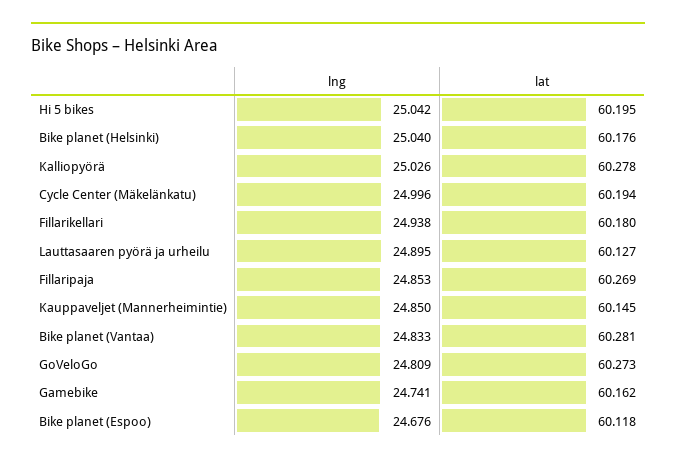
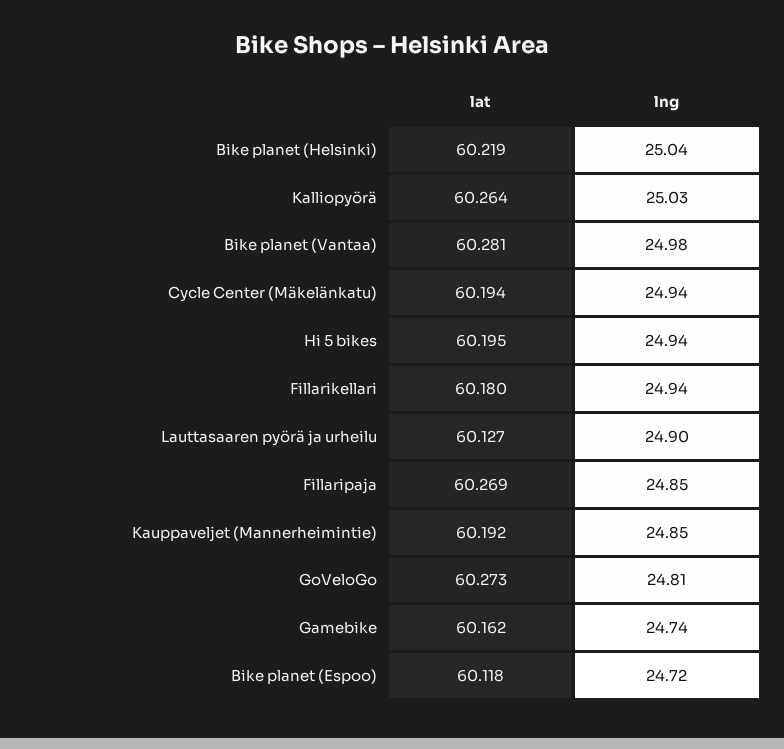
lng, Hi 5 bikes: 25.042 -> 24.94
lat, Bike planet (Helsinki): 60.176 -> 60.219
lat, Kalliopyörä: 60.278 -> 60.264
lng, Cycle Center (Mäkelänkatu): 24.996 -> 24.94
lat, Kauppaveljet (Mannerheimintie): 60.145 -> 60.192
lng, Bike planet (Vantaa): 24.833 -> 24.98
lng, Bike planet (Espoo): 24.676 -> 24.72

